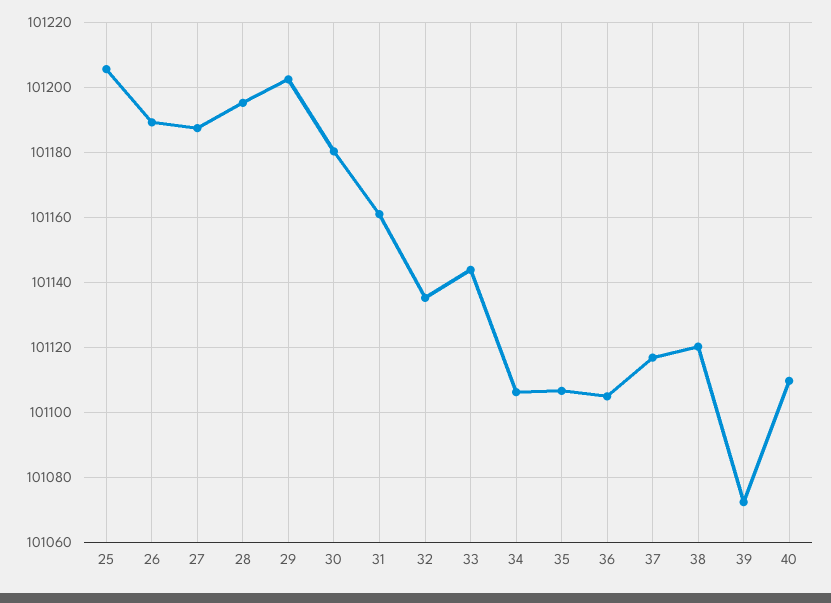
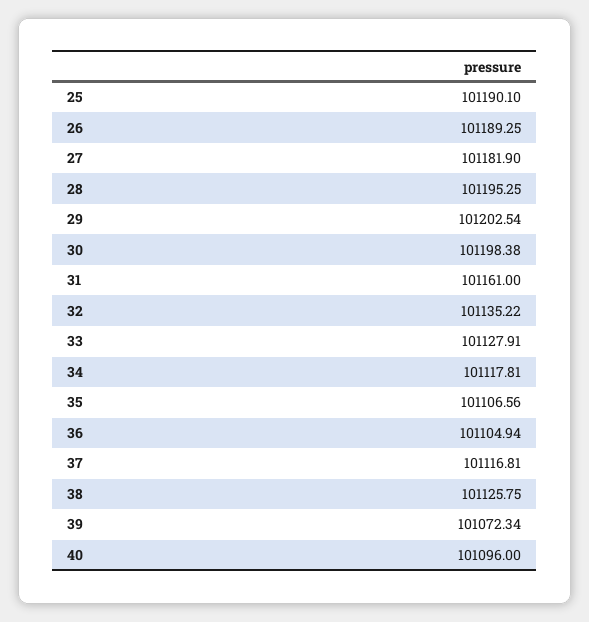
25: 101206 -> 101190.1
27: 101188 -> 101181.9
30: 101180 -> 101198.38
33: 101144 -> 101127.91
34: 101106 -> 101117.81
38: 101120 -> 101125.75
40: 101110 -> 101096

